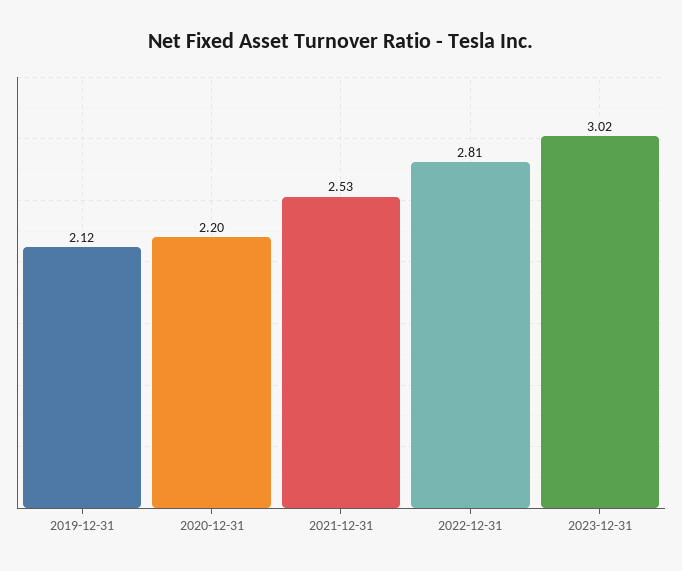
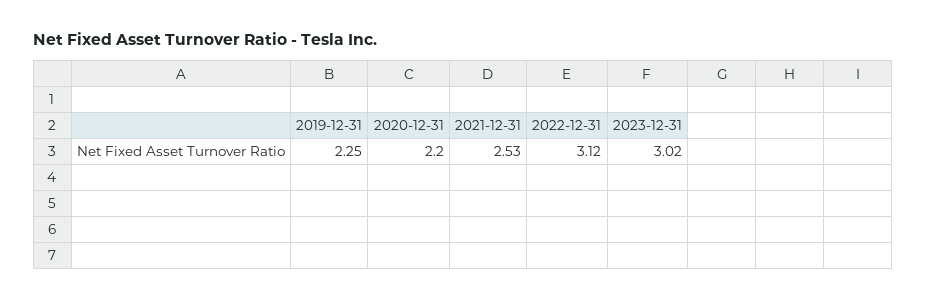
2019-12-31: 2.12 -> 2.25
2022-12-31: 2.81 -> 3.12

